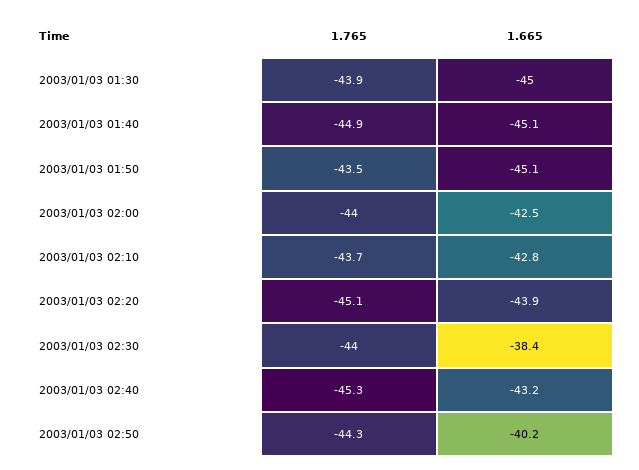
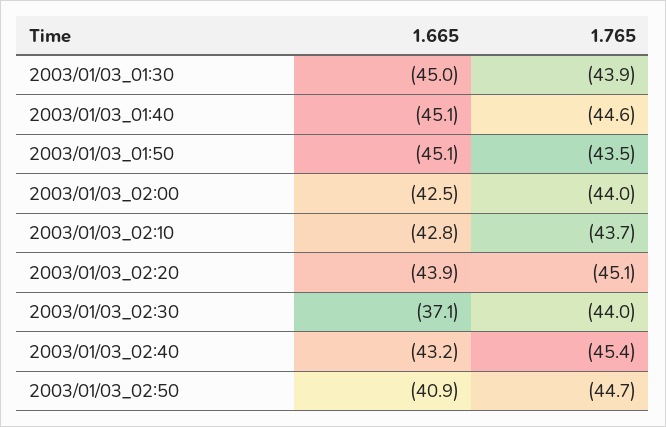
1.765, 2003/01/03 01:40: -44.9 -> -44.6
1.665, 2003/01/03 02:30: -38.4 -> -37.1
1.765, 2003/01/03 02:40: -45.3 -> -45.4
1.765, 2003/01/03 02:50: -44.3 -> -44.7
1.665, 2003/01/03 02:50: -40.2 -> -40.9

